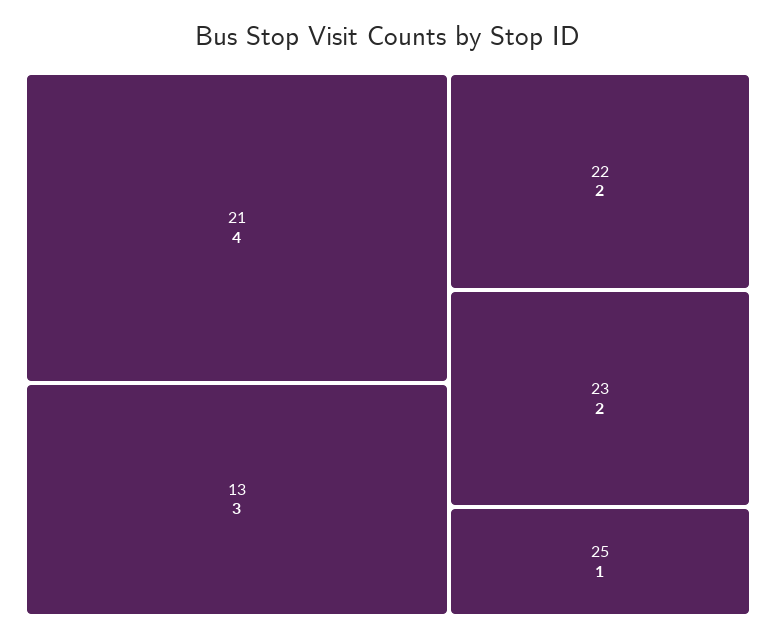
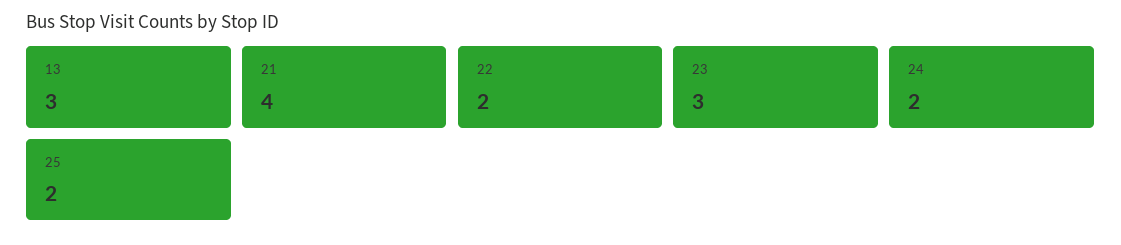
23: 2 -> 3
25: 1 -> 2
24: none -> 2

